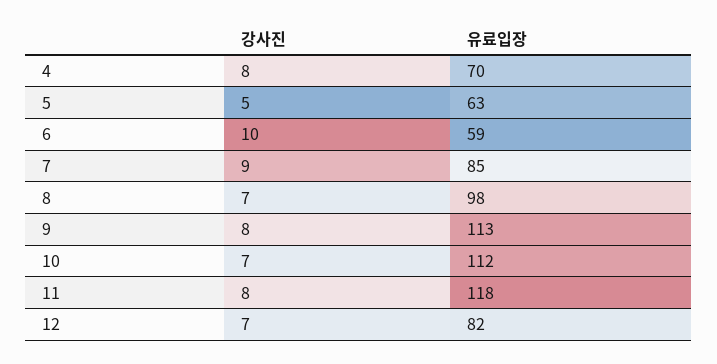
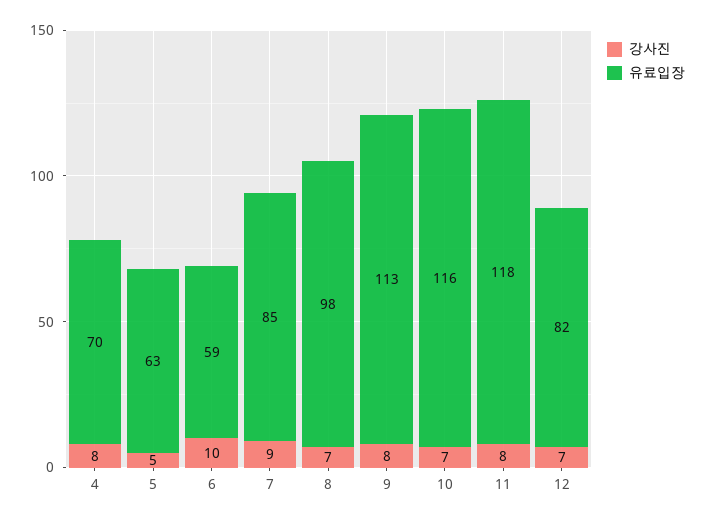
유료입장, 10: 112 -> 116

